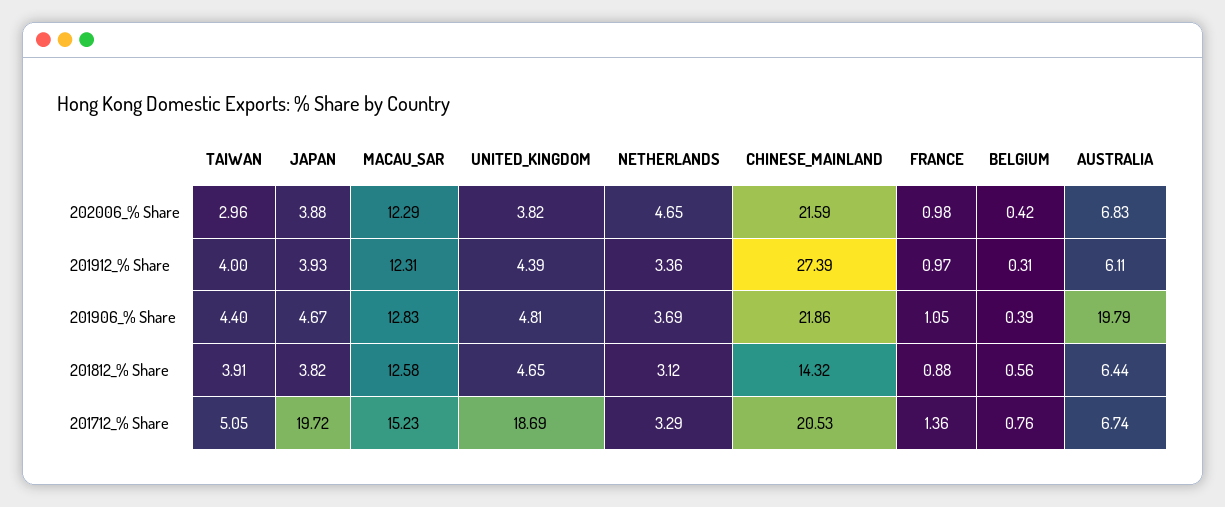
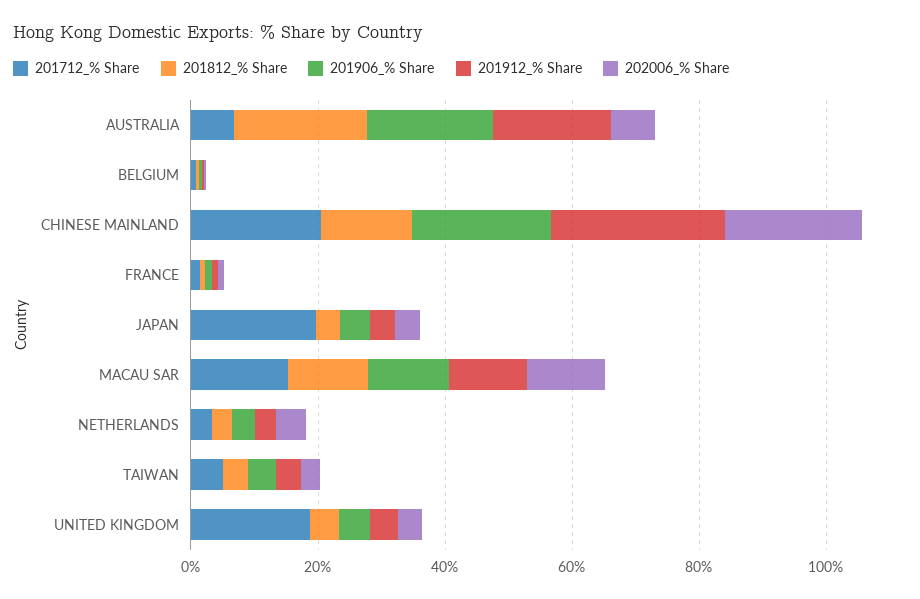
201912_% Share, AUSTRALIA: 6.11 -> 20
201812_% Share, AUSTRALIA: 6.44 -> 20

